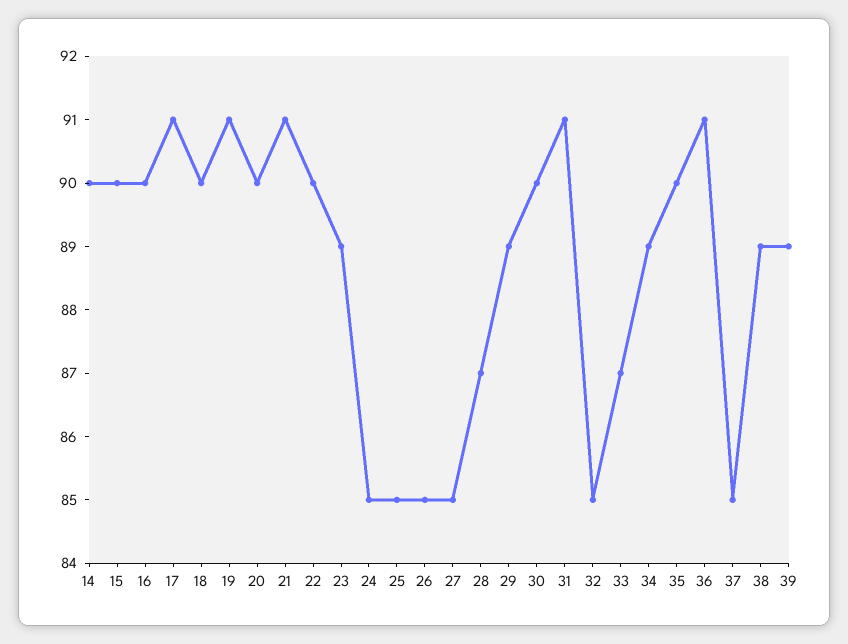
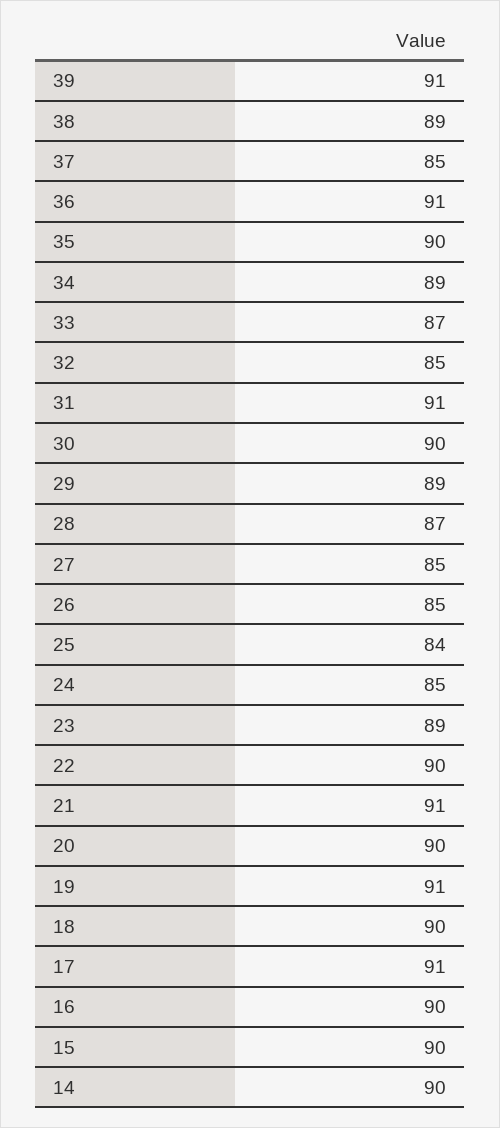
25: 85 -> 84
39: 89 -> 91

